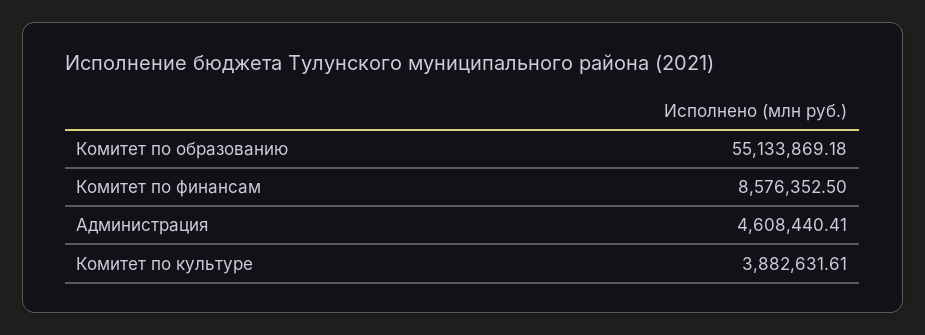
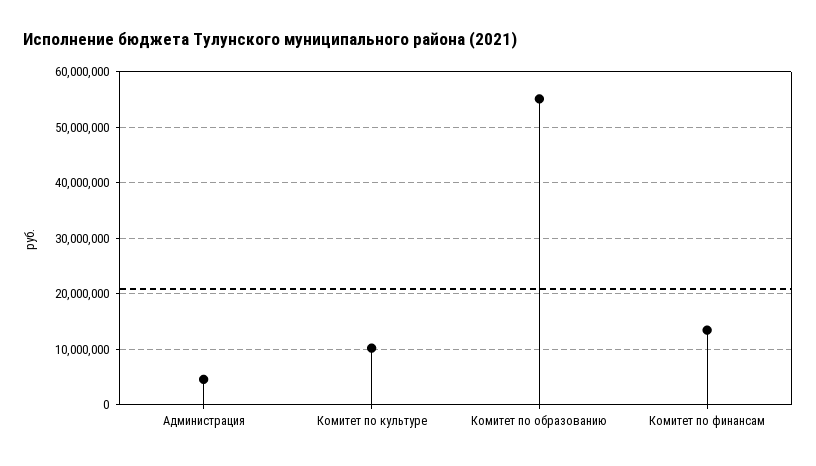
Комитет по финансам: 8576352.5 -> 14000000
Комитет по культуре: 3882631.61 -> 10000000

